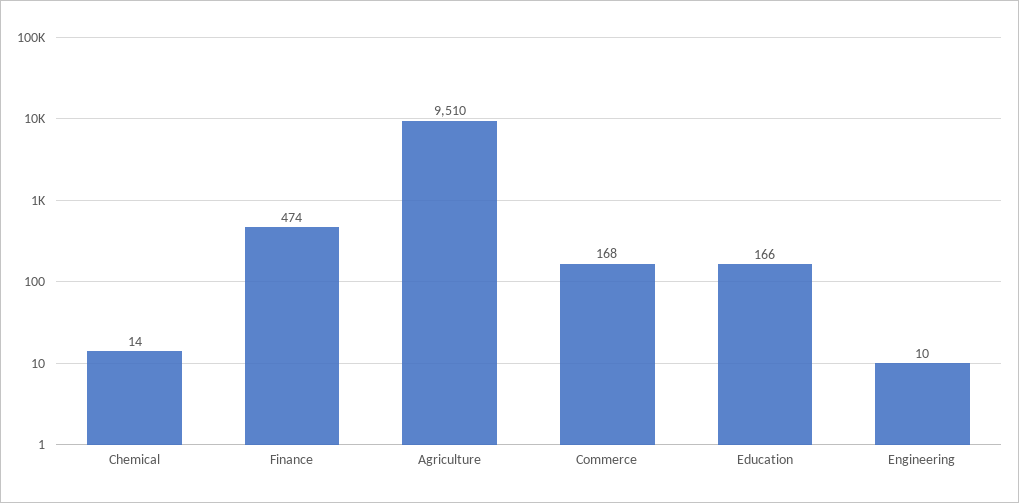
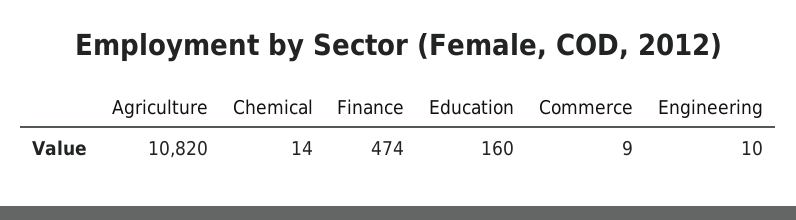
Agriculture: 9510 -> 10820
Commerce: 168 -> 9
Education: 166 -> 160

